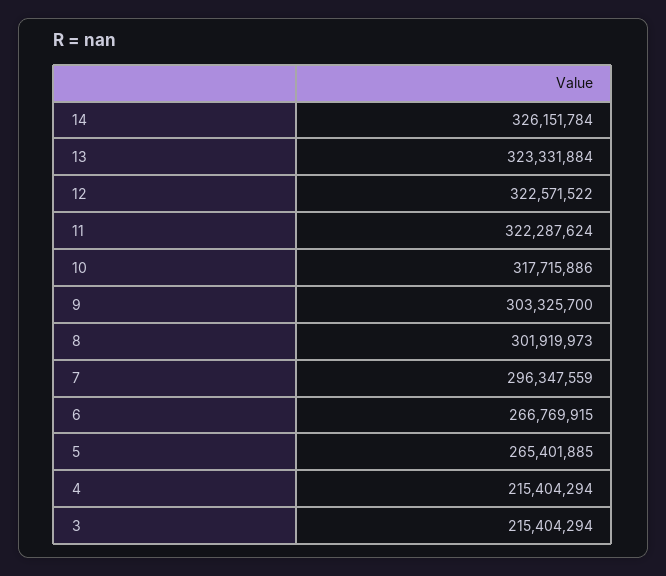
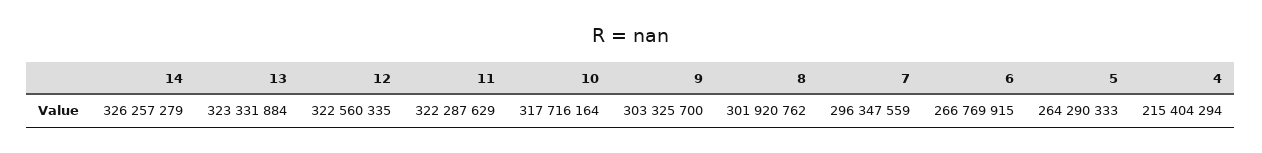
14: 326151784 -> 326257279
12: 322571522 -> 322560335
11: 322287624 -> 322287629
10: 317715886 -> 317716164
8: 301919973 -> 301920762
5: 265401885 -> 264290333
3: 215404294 -> none

